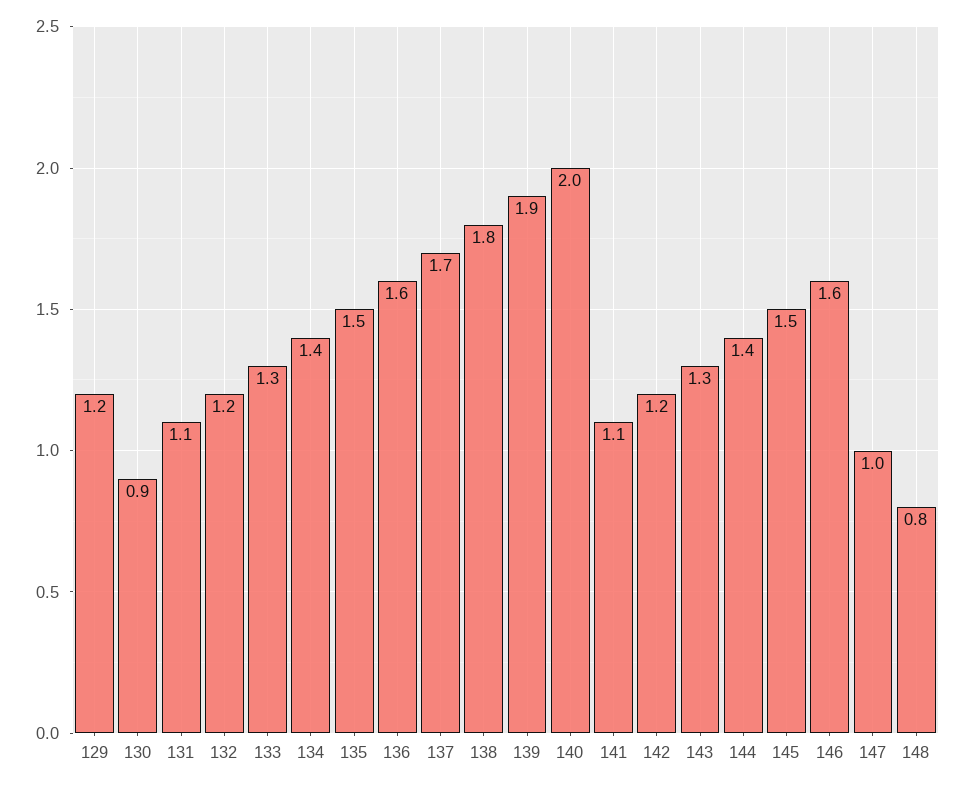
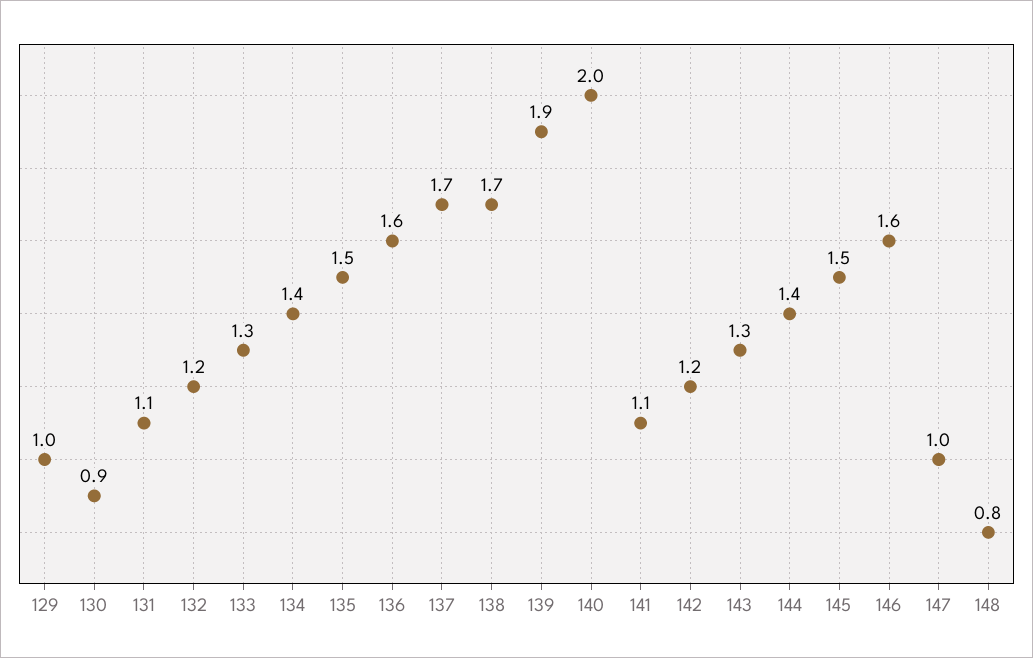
129: 1.2 -> 1
138: 1.8 -> 1.7

